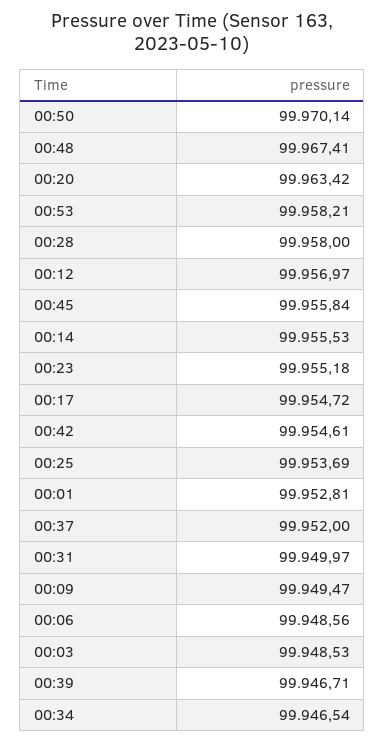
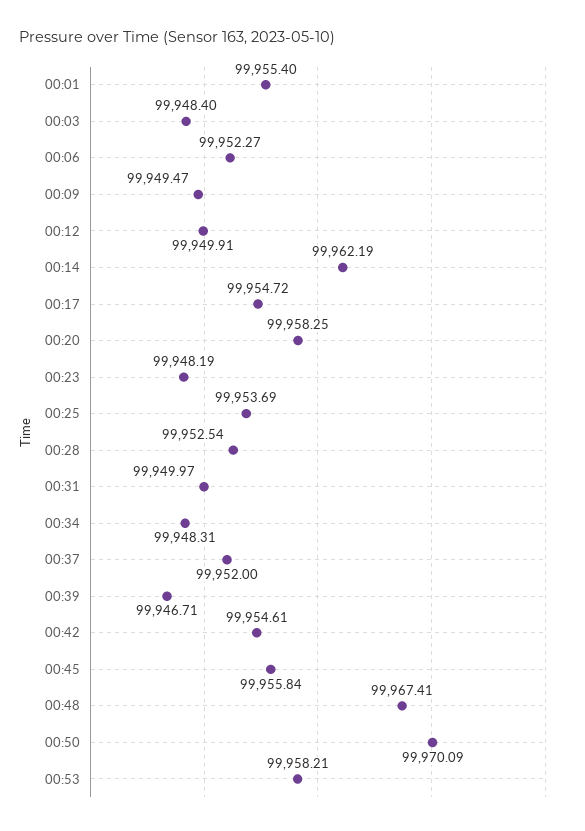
00:50: 99970.14 -> 99970.09
00:20: 99963.42 -> 99958.25
00:28: 99958 -> 99952.54
00:12: 99956.97 -> 99949.91
00:14: 99955.53 -> 99962.19
00:23: 99955.18 -> 99948.19
00:01: 99952.81 -> 99955.4
00:06: 99948.56 -> 99952.27
00:03: 99948.53 -> 99948.4
00:34: 99946.54 -> 99948.31

